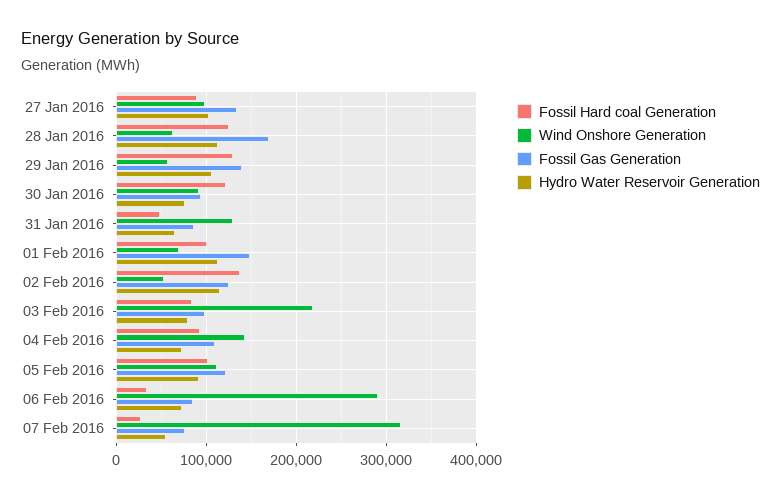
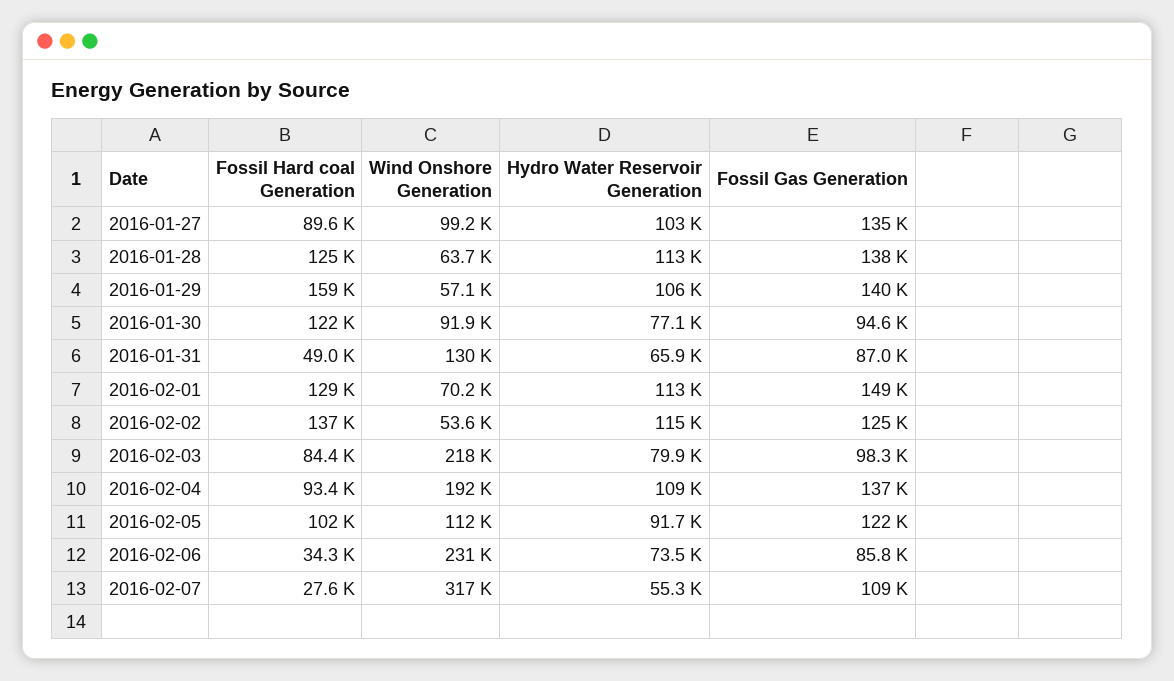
Fossil Gas Generation, 28 Jan 2016: 170000 -> 138000
Fossil Hard coal Generation, 29 Jan 2016: 130000 -> 159000
Fossil Hard coal Generation, 01 Feb 2016: 100000 -> 129000
Wind Onshore Generation, 04 Feb 2016: 140000 -> 192000
Fossil Gas Generation, 04 Feb 2016: 110000 -> 137000
Hydro Water Reservoir Generation, 04 Feb 2016: 70000 -> 109000
Wind Onshore Generation, 06 Feb 2016: 290000 -> 231000
Fossil Gas Generation, 07 Feb 2016: 80000 -> 109000

